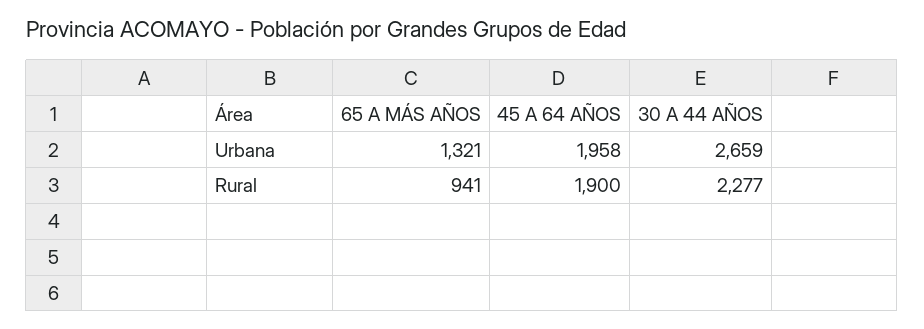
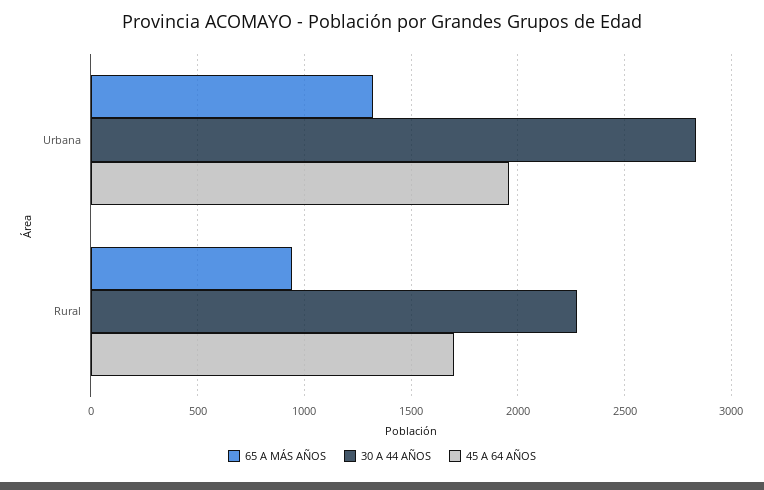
30 A 44 AÑOS, Urbana: 2659 -> 2850
45 A 64 AÑOS, Rural: 1900 -> 1700

